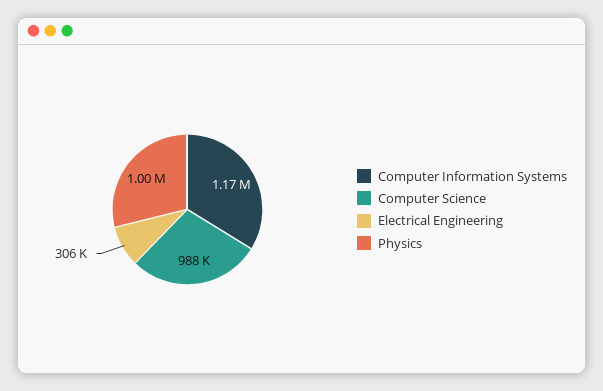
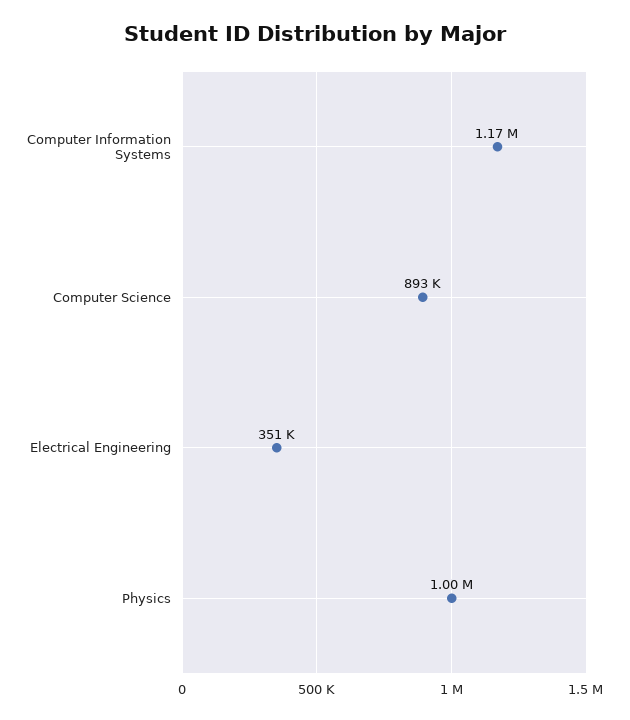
Computer Science: 988000 -> 893000
Electrical Engineering: 306000 -> 351000

